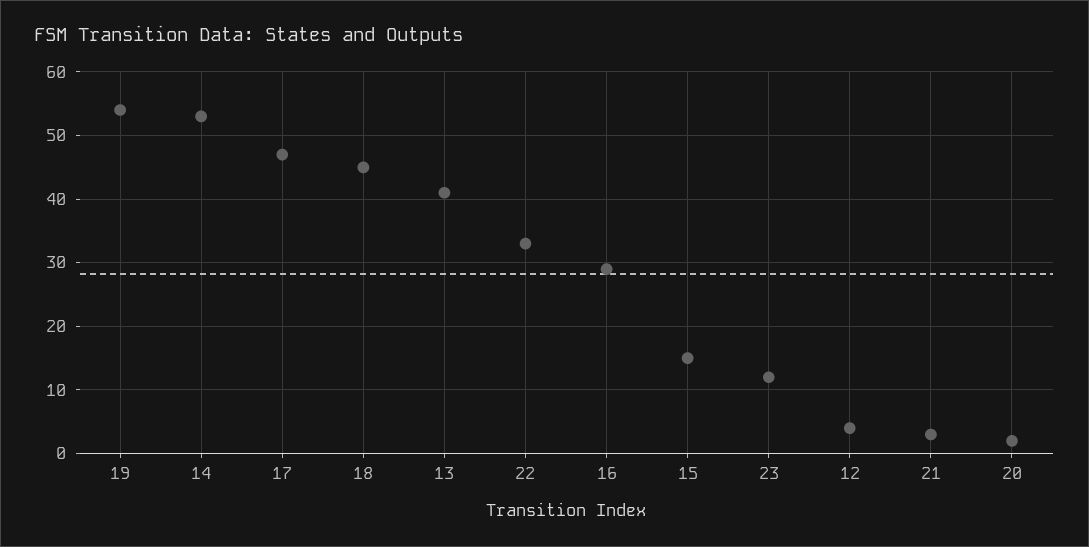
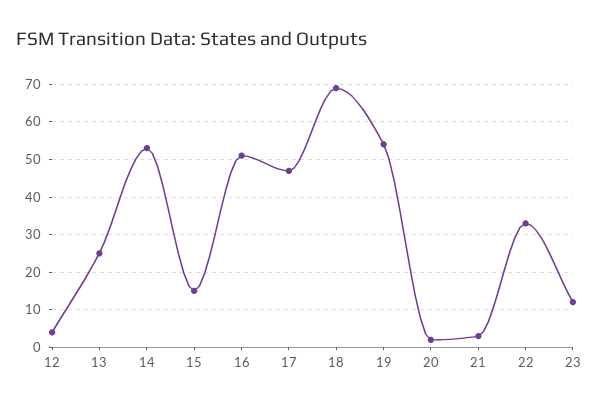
18: 45 -> 70
13: 41 -> 25
16: 29 -> 50

